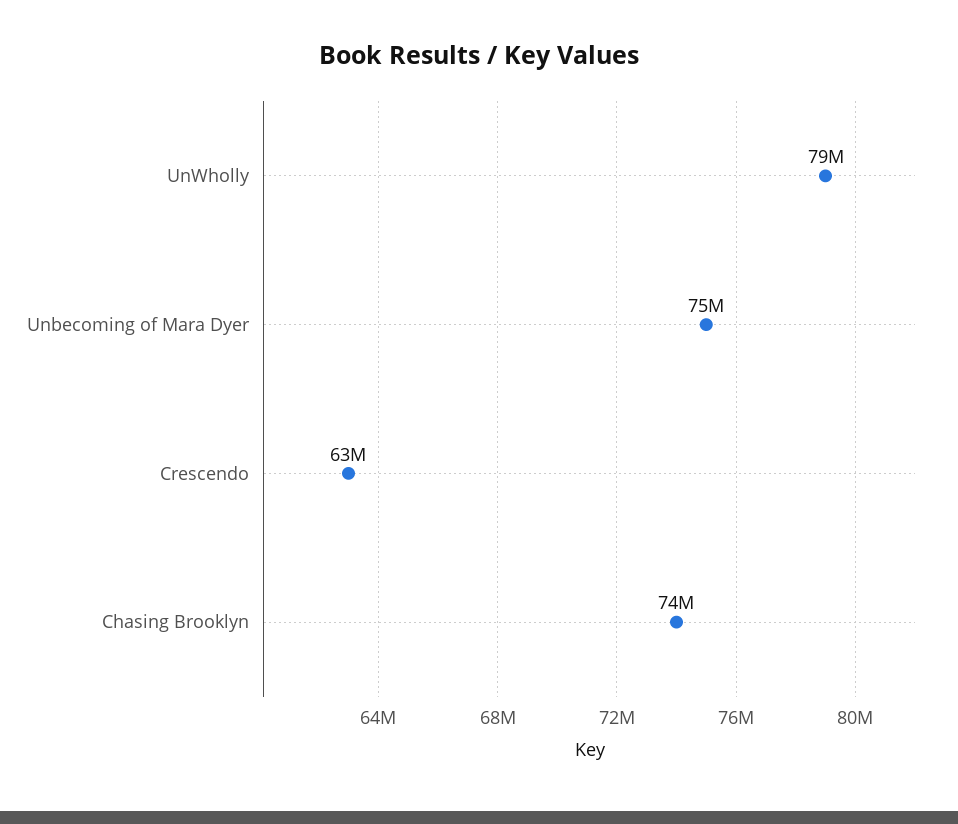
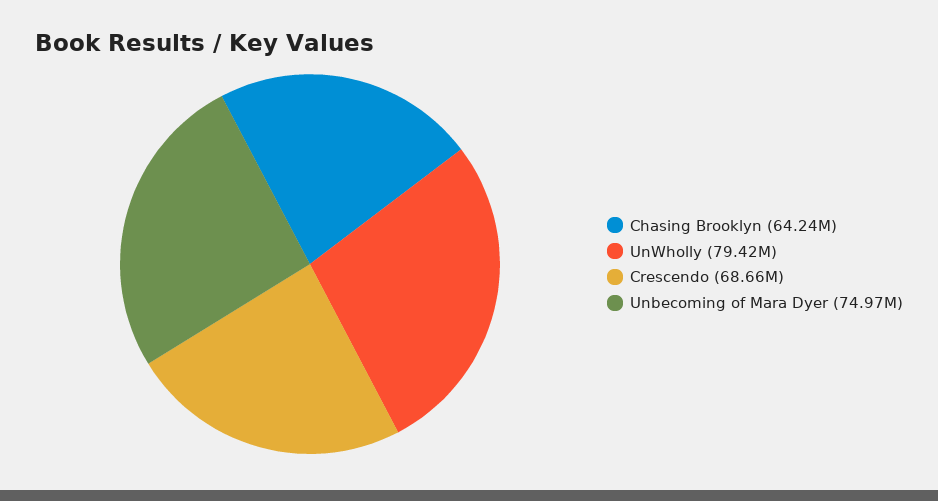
Crescendo: 63000000 -> 68660000
Chasing Brooklyn: 74000000 -> 64240000

